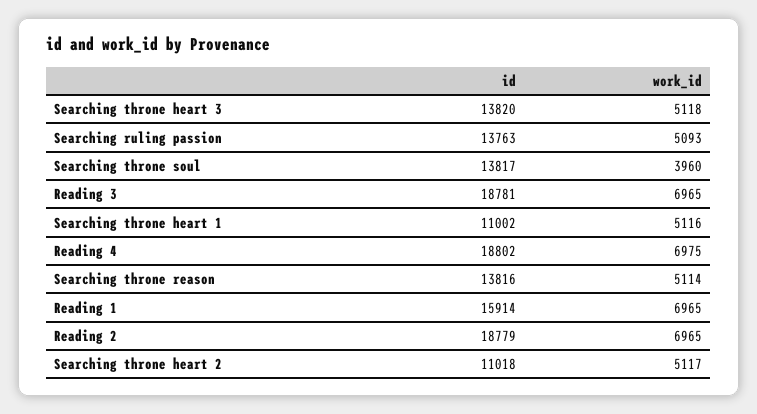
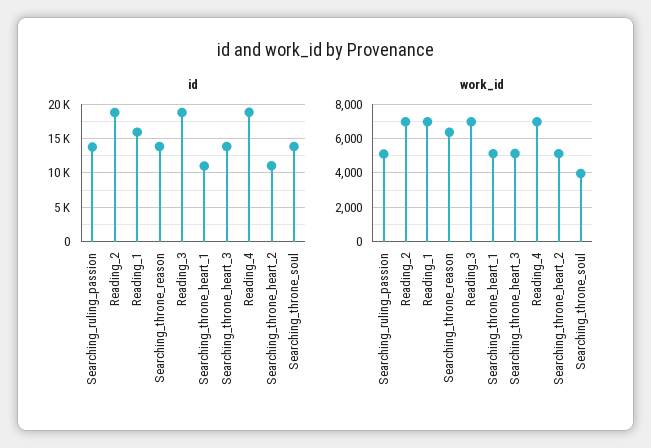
work_id, Searching throne reason: 5114 -> 6500

